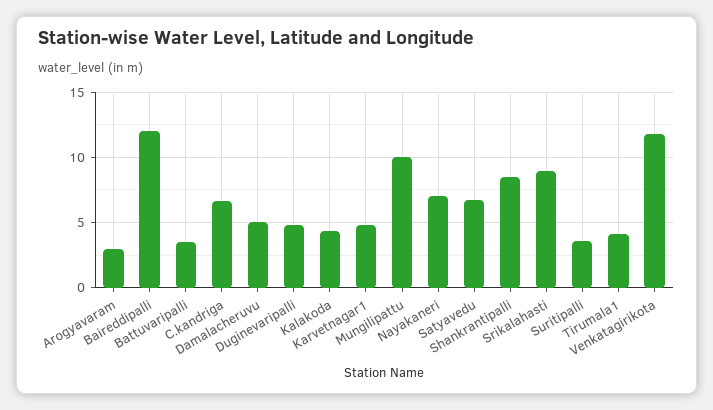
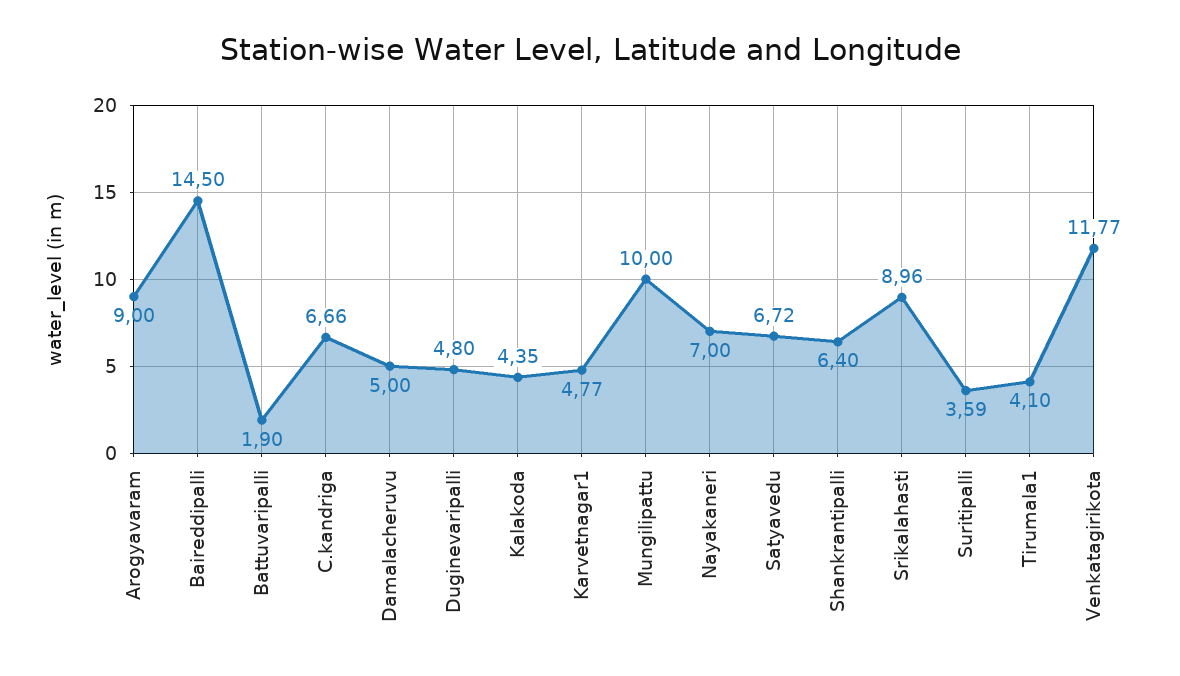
Arogyavaram: 3 -> 9
Baireddipalli: 12 -> 14.5
Battuvaripalli: 3.5 -> 1.9
Shankrantipalli: 8.5 -> 6.4

